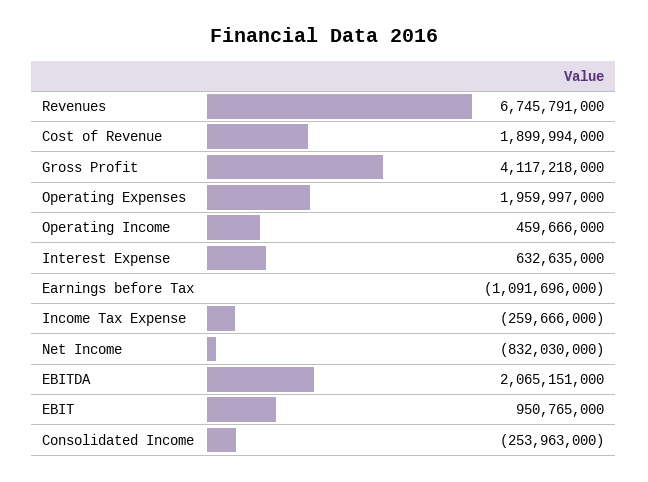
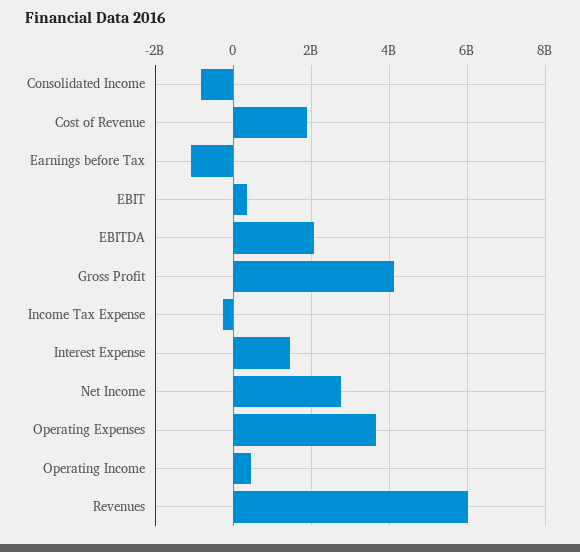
Revenues: 6745791000 -> 6000000000
Operating Expenses: 1959997000 -> 3600000000
Interest Expense: 632635000 -> 1400000000
Net Income: -832030000 -> 2800000000
EBIT: 950765000 -> 400000000
Consolidated Income: -253963000 -> -800000000

